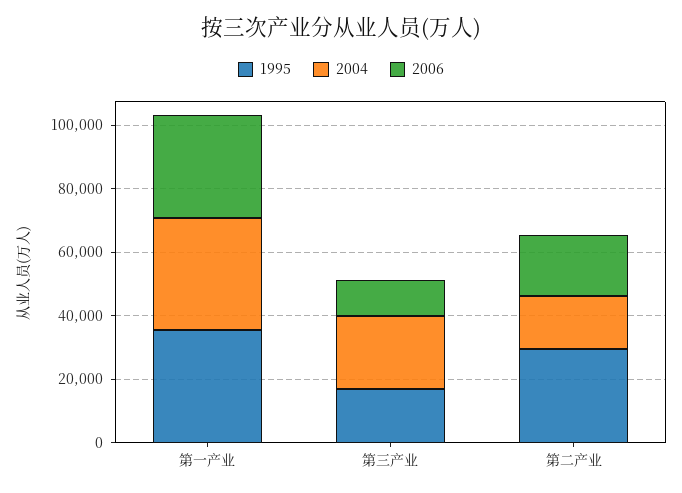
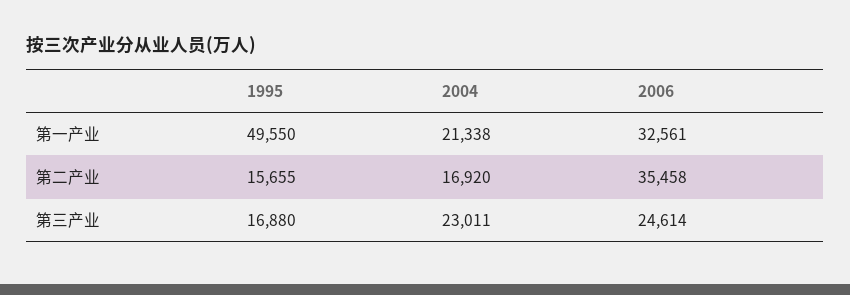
1995, 第一产业: 35000 -> 49550
2004, 第一产业: 35000 -> 21338
2006, 第三产业: 10000 -> 24614
1995, 第二产业: 30000 -> 15655
2006, 第二产业: 20000 -> 35458

